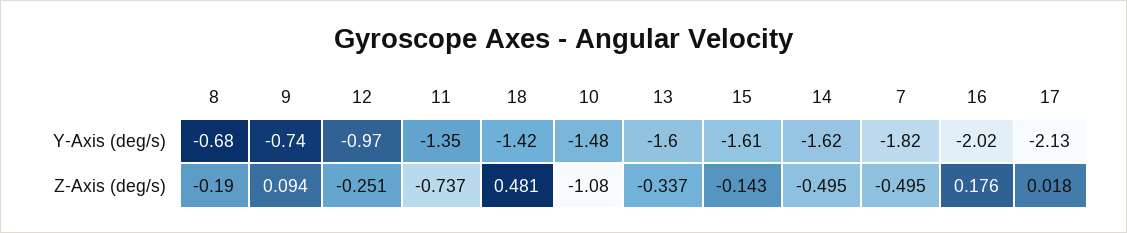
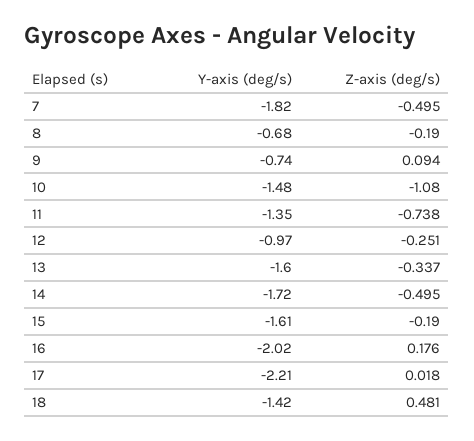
14, Y-Axis (deg/s): -1.62 -> -1.72
17, Y-Axis (deg/s): -2.13 -> -2.21
11, Z-Axis (deg/s): -0.737 -> -0.738
15, Z-Axis (deg/s): -0.143 -> -0.19

